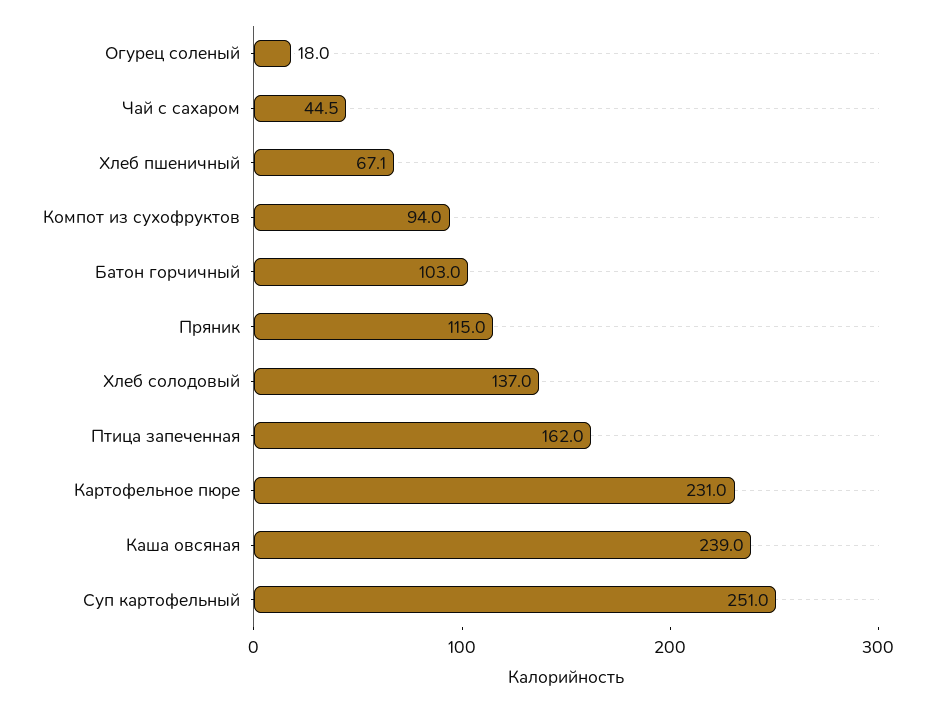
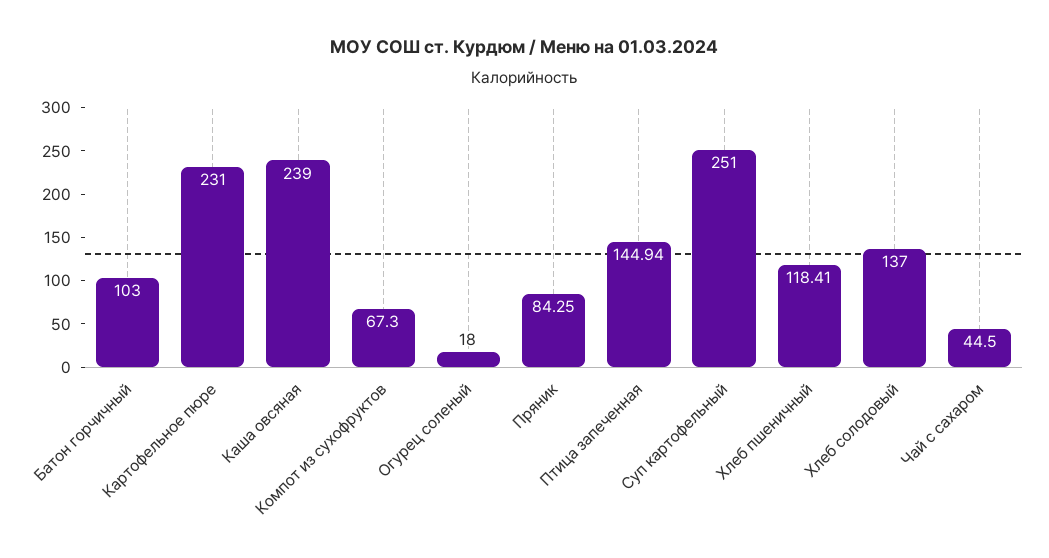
Хлеб пшеничный: 67.1 -> 118.41
Компот из сухофруктов: 94 -> 67.3
Пряник: 115 -> 84.25
Птица запеченная: 162 -> 144.94

